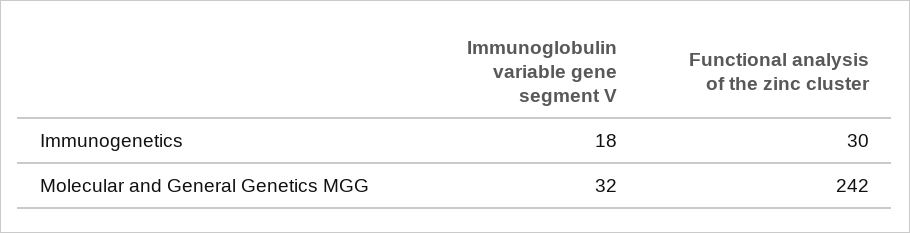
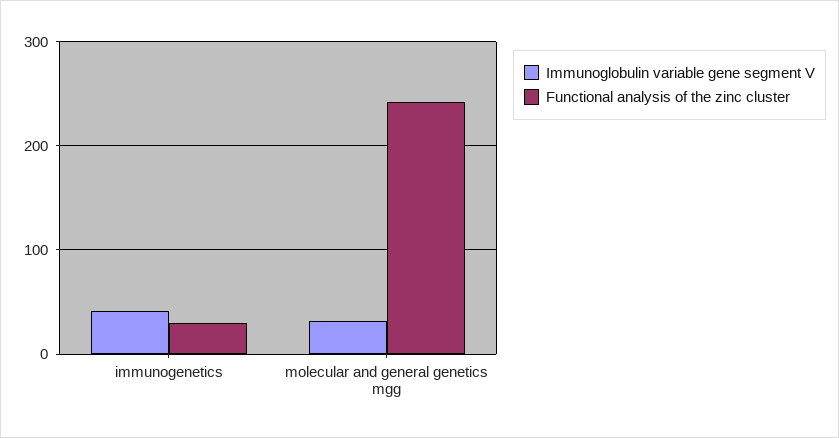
Immunoglobulin variable gene segment V, Immunogenetics: 18 -> 40

